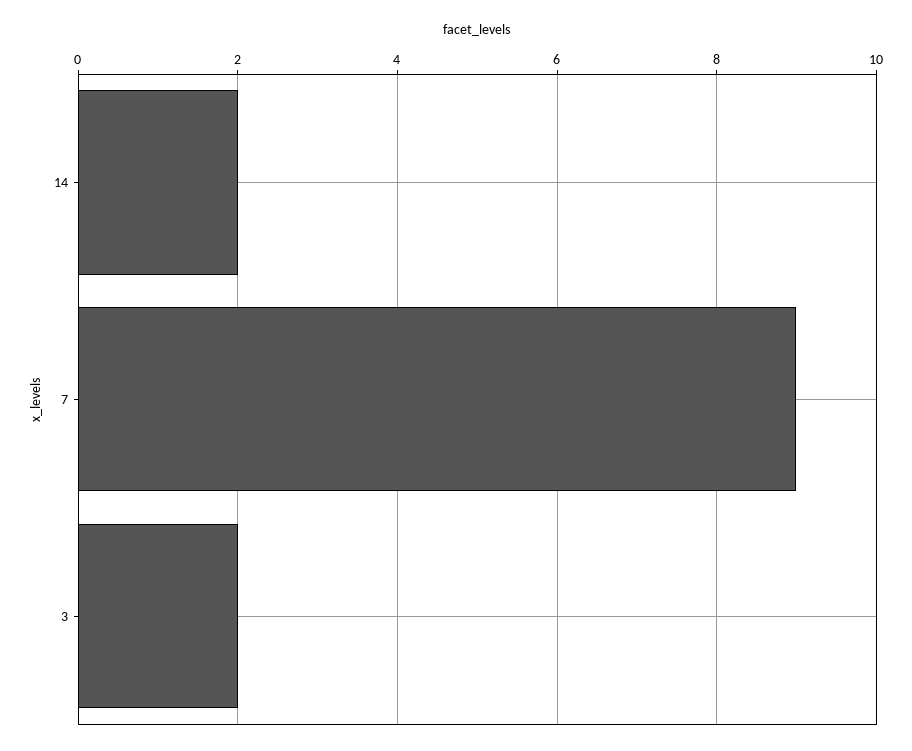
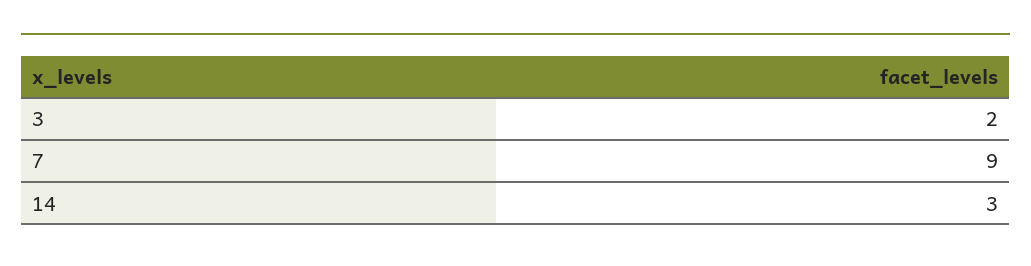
14: 2 -> 3

